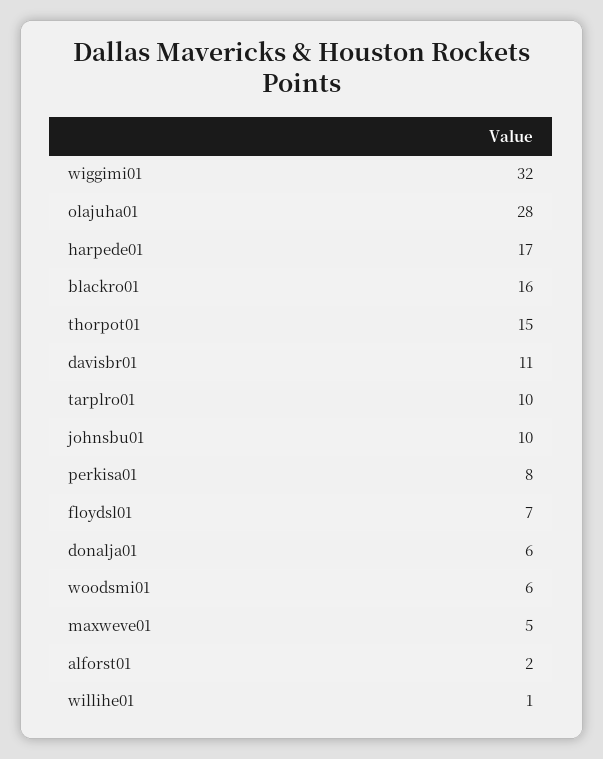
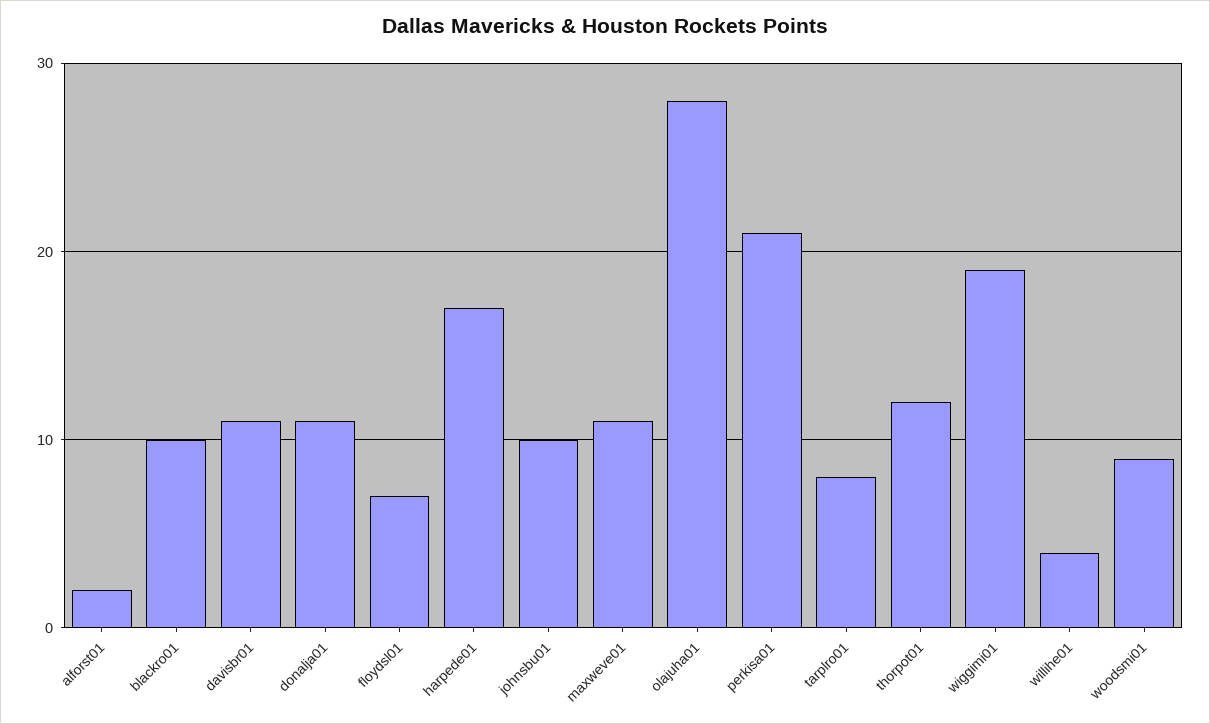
wiggimi01: 32 -> 19
blackro01: 16 -> 10
thorpot01: 15 -> 12
tarplro01: 10 -> 8
perkisa01: 8 -> 21
donalja01: 6 -> 11
woodsmi01: 6 -> 9
maxweve01: 5 -> 11
willihe01: 1 -> 4

